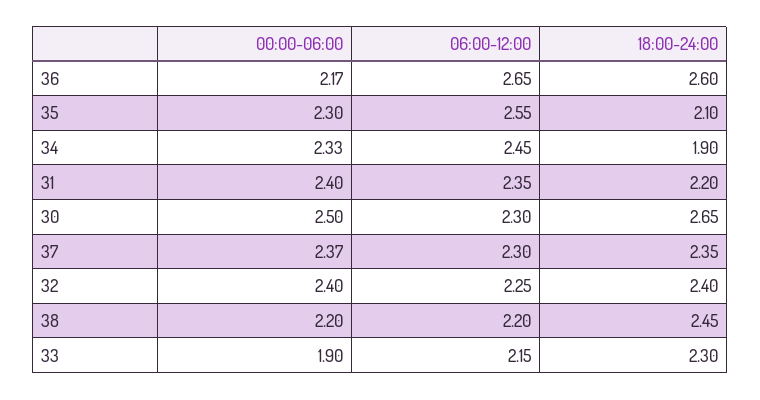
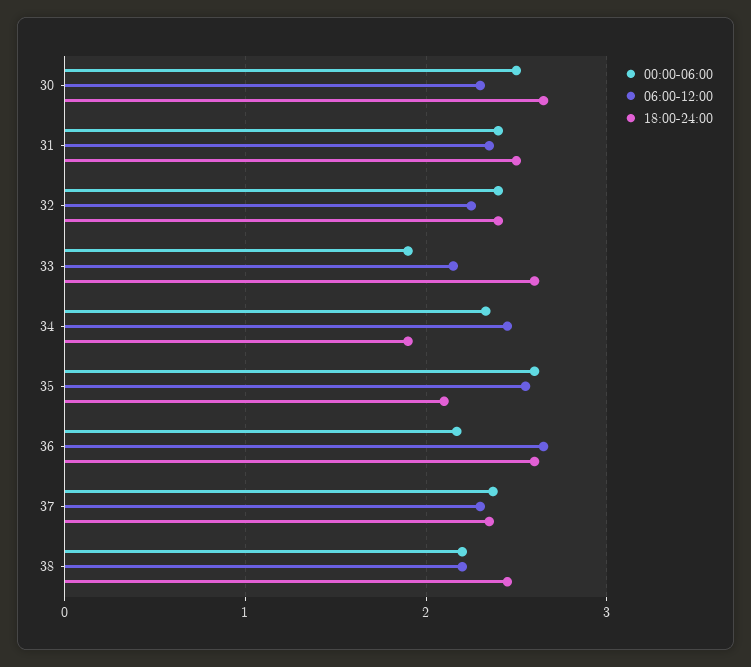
00:00-06:00, 35: 2.3 -> 2.6
18:00-24:00, 31: 2.2 -> 2.5
18:00-24:00, 33: 2.3 -> 2.6

